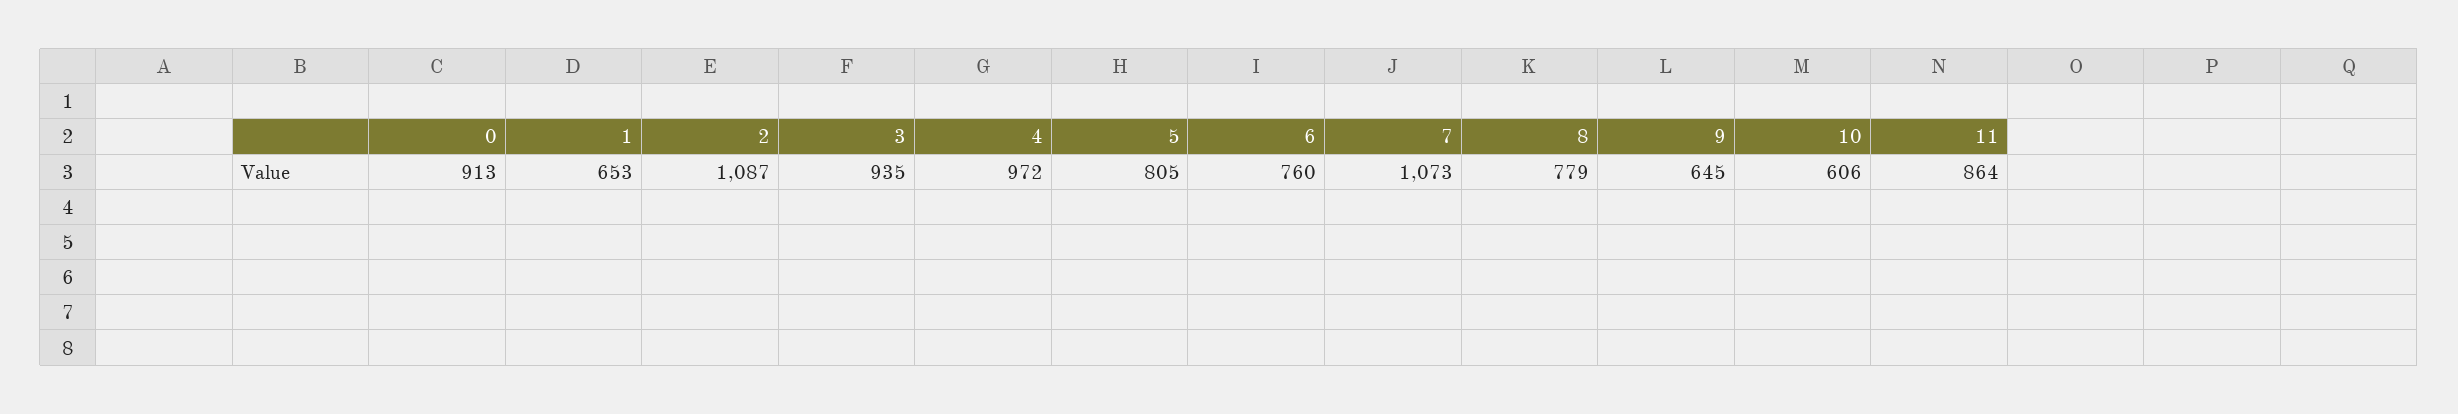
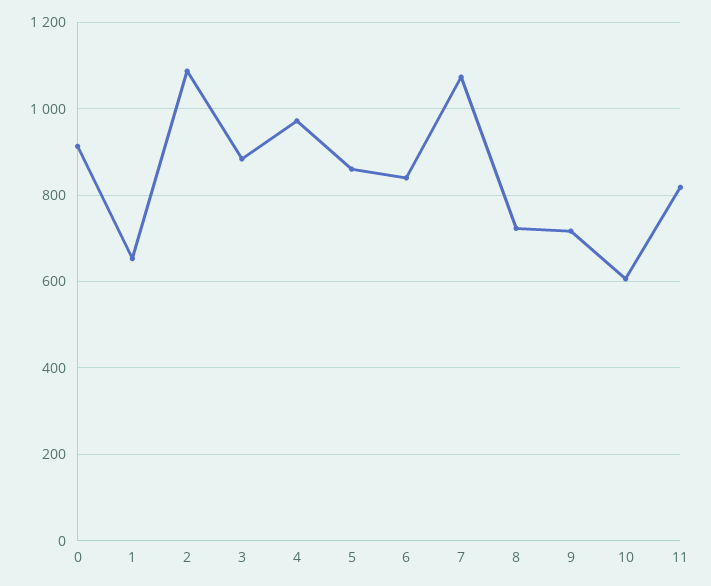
3: 935 -> 880
5: 805 -> 860
6: 760 -> 840
8: 779 -> 720
9: 645 -> 720
11: 864 -> 820

